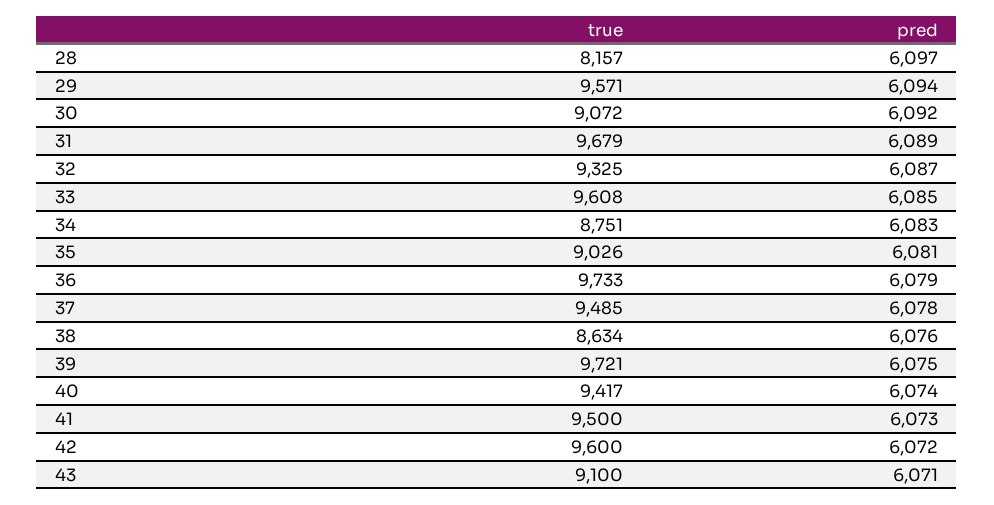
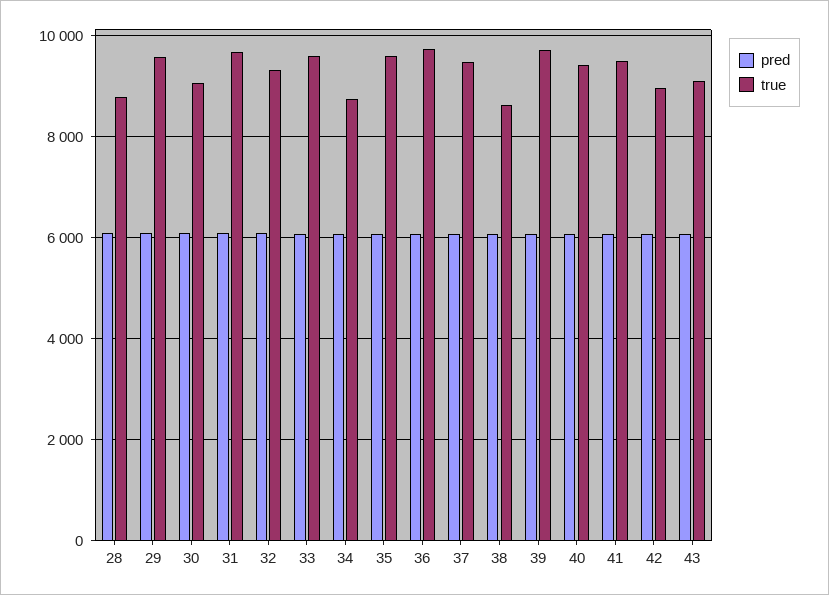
true, 28: 8157 -> 8800
true, 35: 9026 -> 9600
true, 42: 9600 -> 9000

